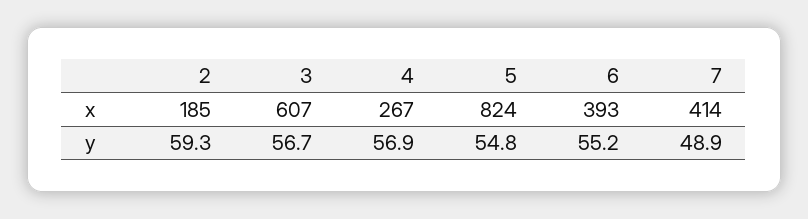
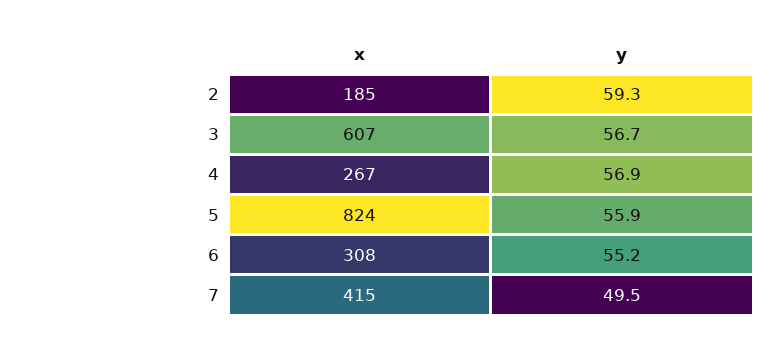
6, x: 393 -> 308
7, x: 414 -> 415
5, y: 54.8 -> 55.9
7, y: 48.9 -> 49.5

